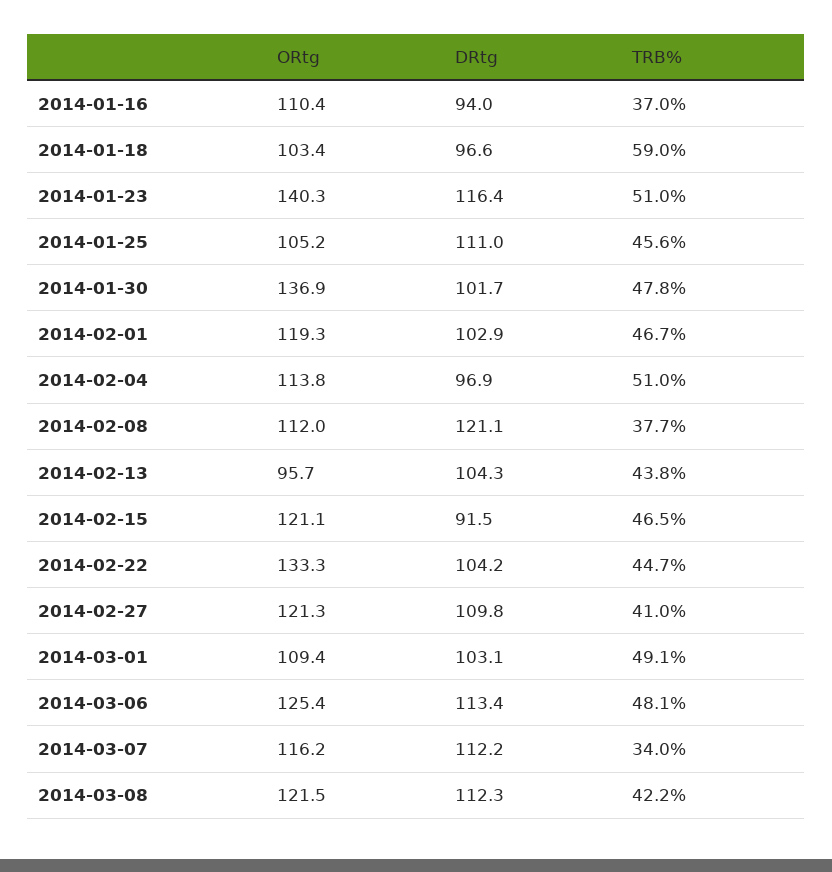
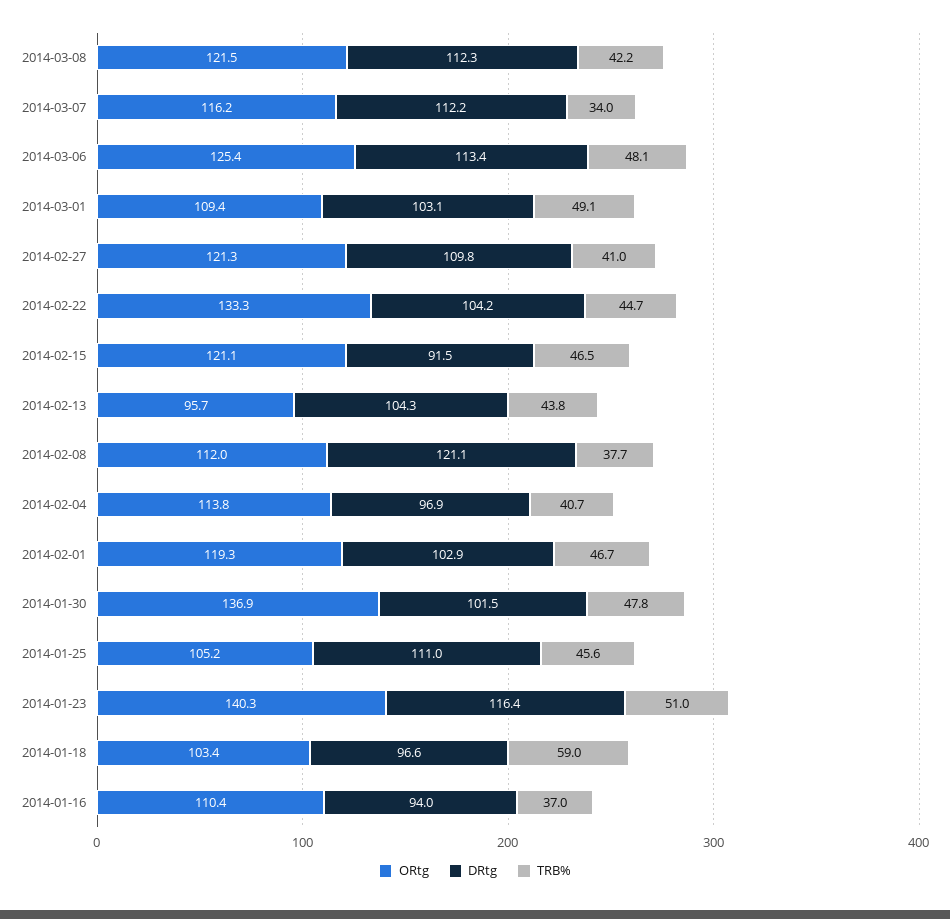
DRtg, 2014-01-30: 101.7 -> 101.5
TRB%, 2014-02-04: 51 -> 40.7

